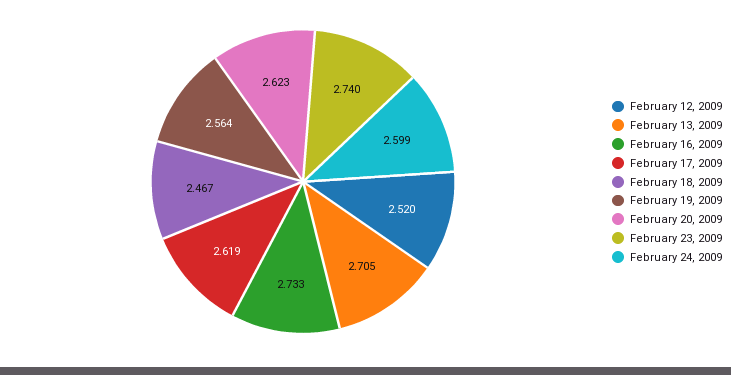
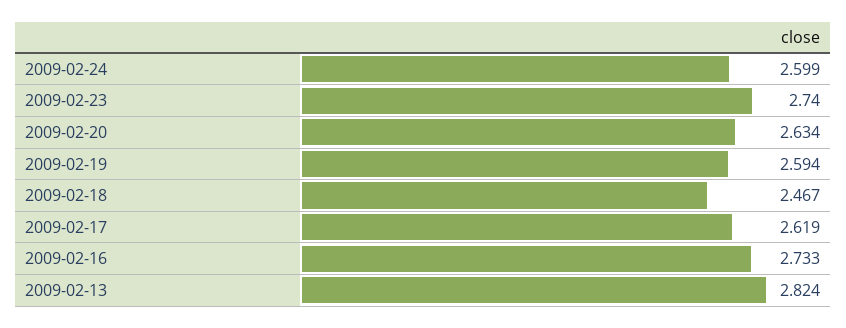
February 12, 2009: 2.52 -> none
February 13, 2009: 2.705 -> 2.824
February 19, 2009: 2.564 -> 2.594
February 20, 2009: 2.623 -> 2.634

